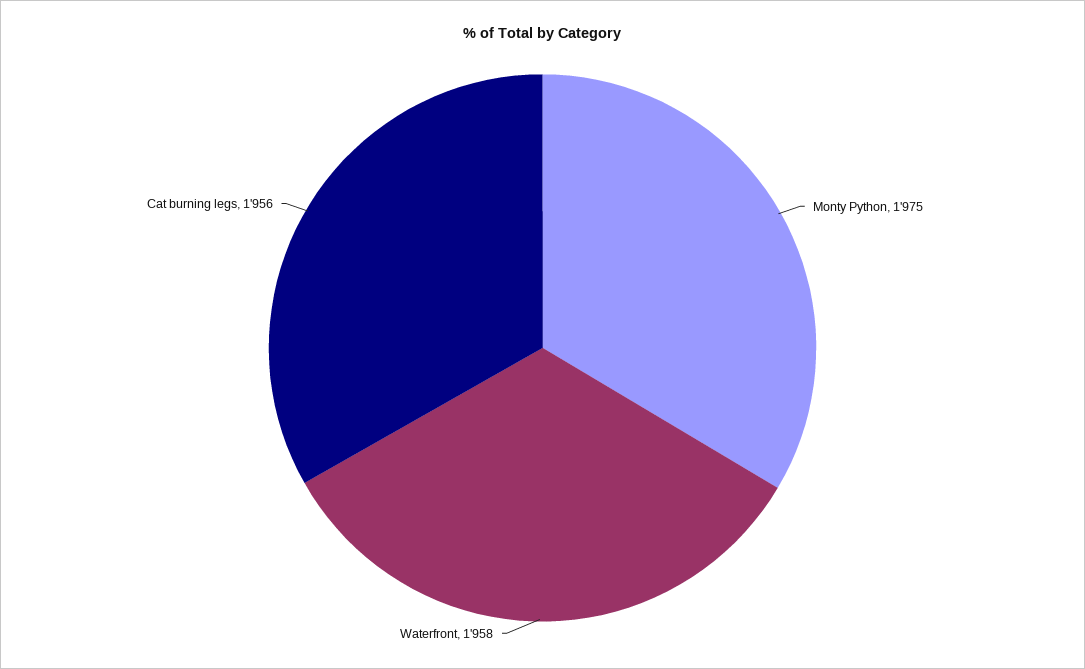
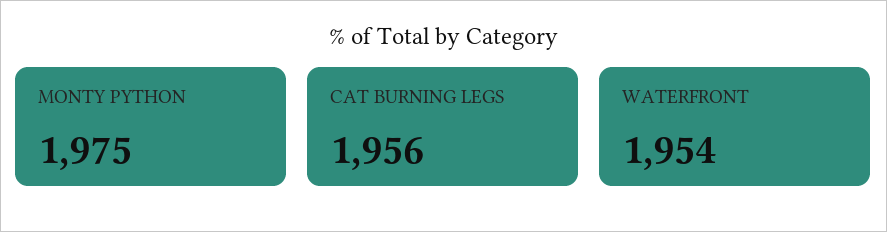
Waterfront: 1958 -> 1954

